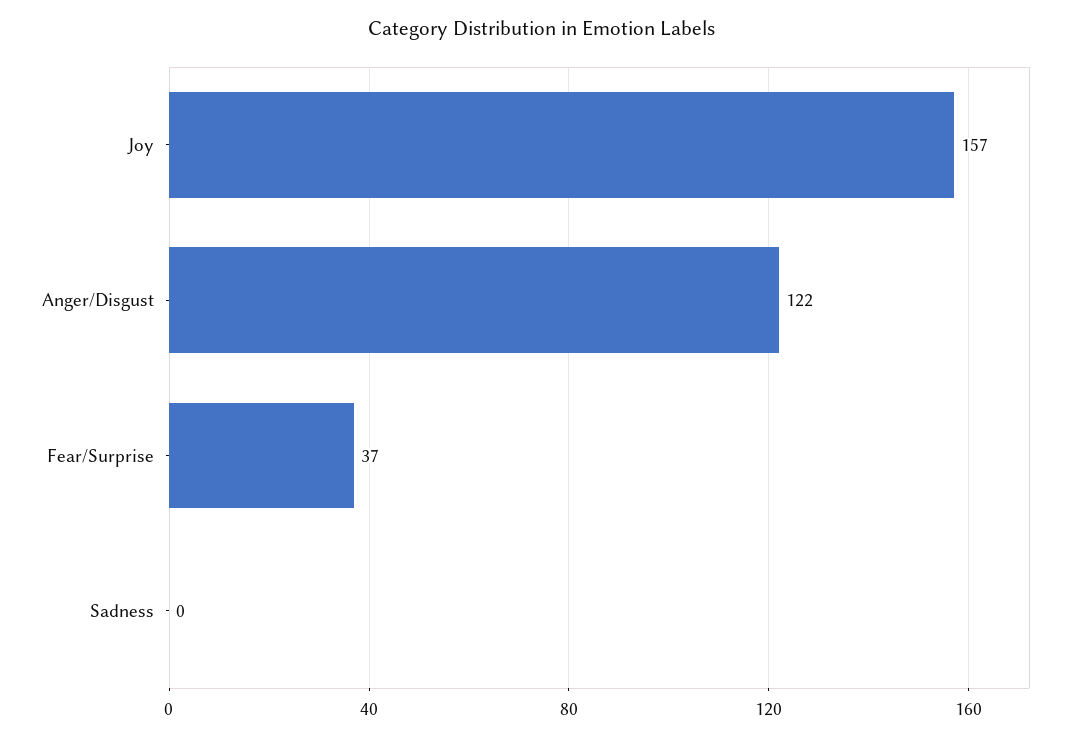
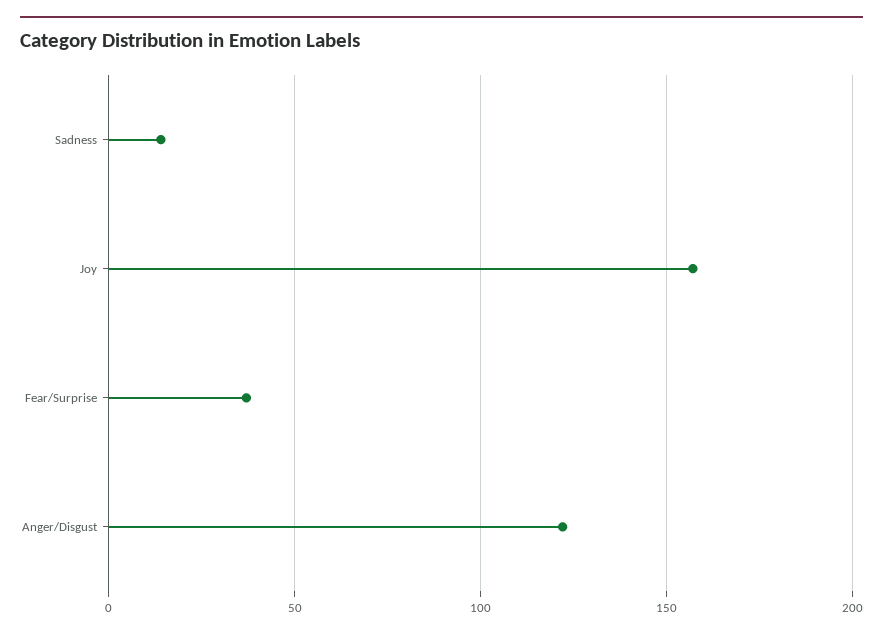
Sadness: 0 -> 15

